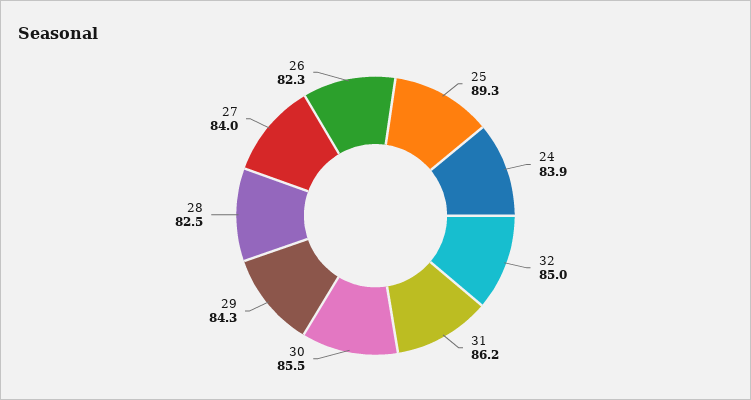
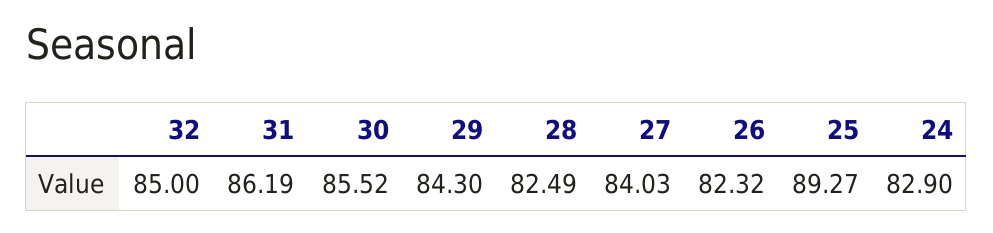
24: 83.9 -> 82.9

